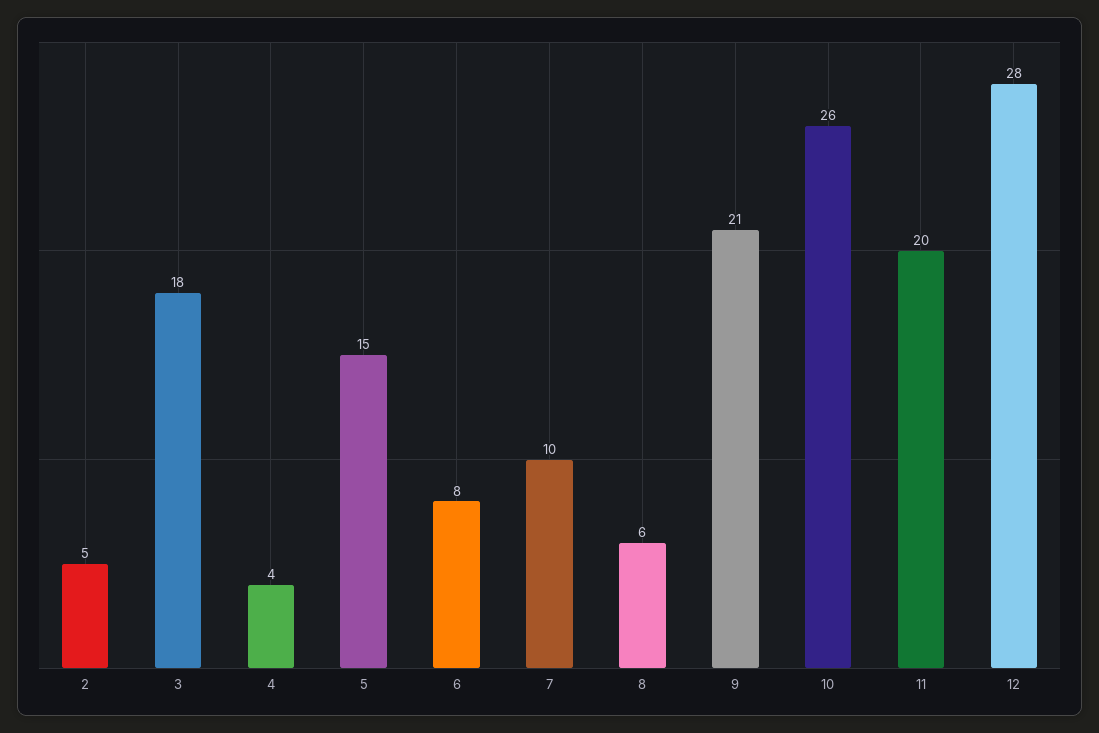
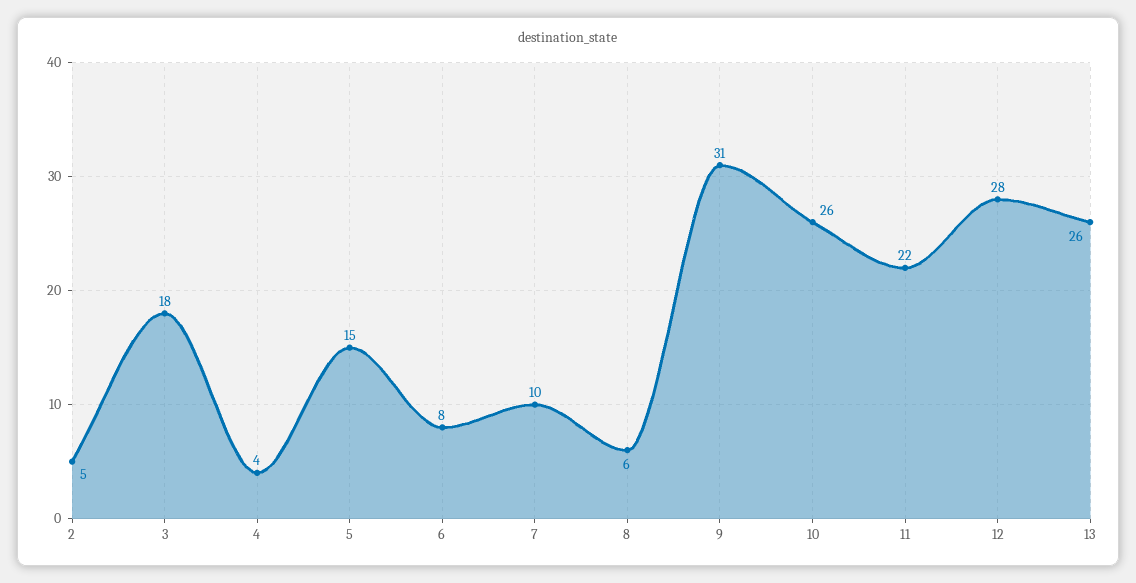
9: 21 -> 31
11: 20 -> 22
13: none -> 26

